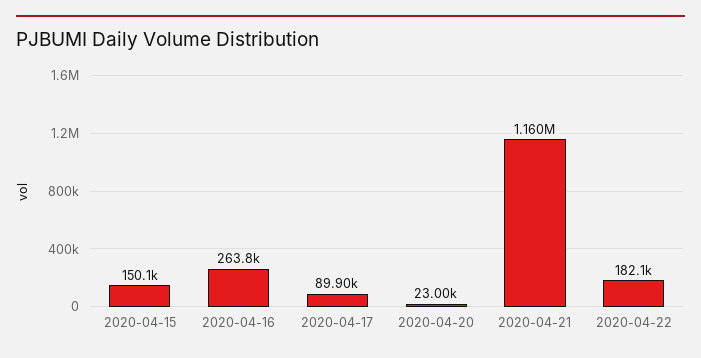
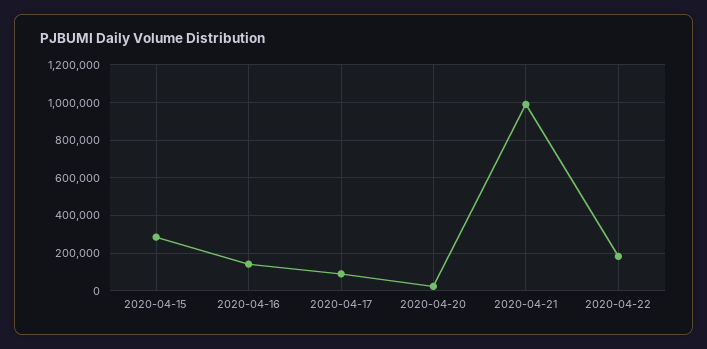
2020-04-15: 150100 -> 300000
2020-04-16: 263800 -> 150000
2020-04-21: 1160000 -> 1000000

